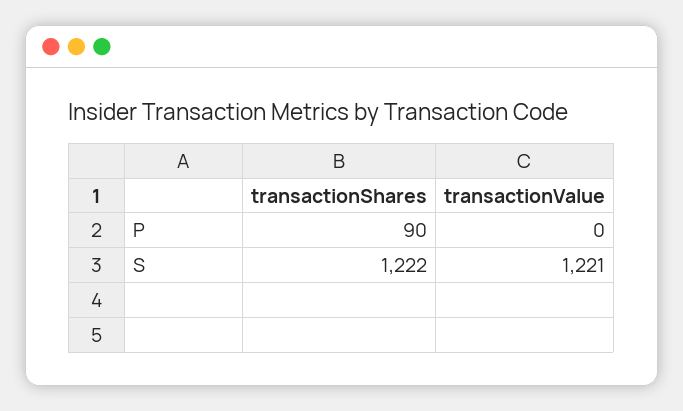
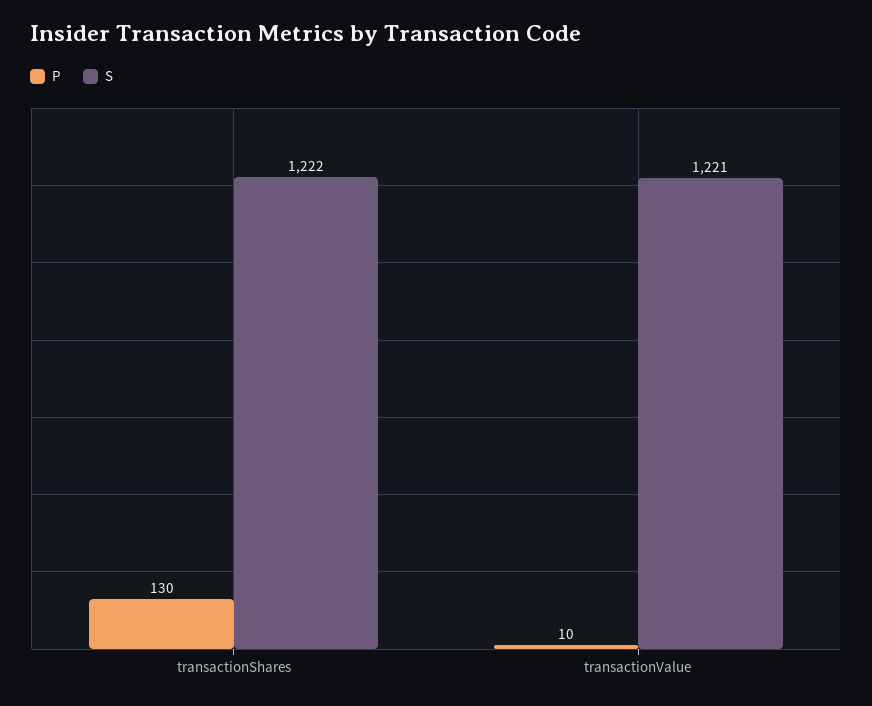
P, transactionShares: 90 -> 130
P, transactionValue: 0 -> 10

